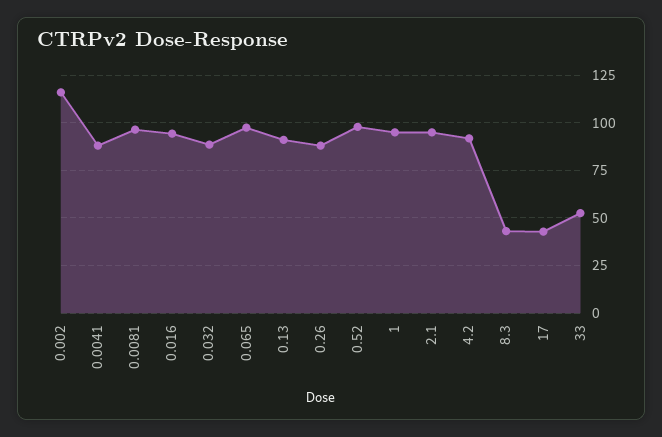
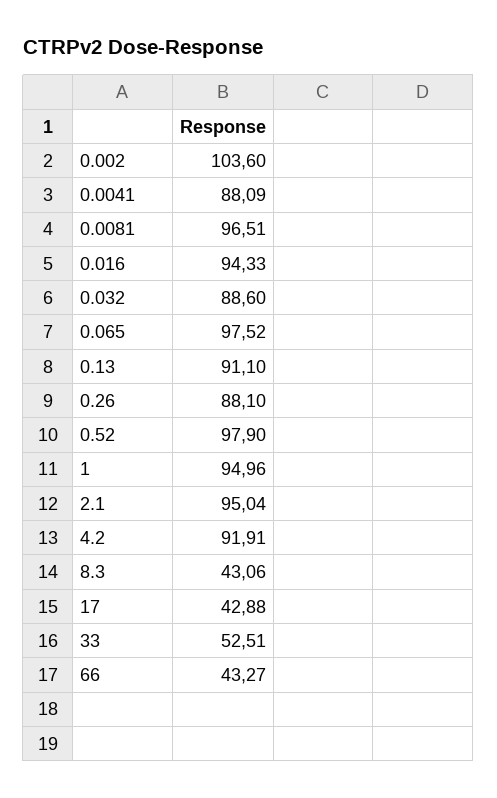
0.002: 115 -> 103.6
66: none -> 43.27

